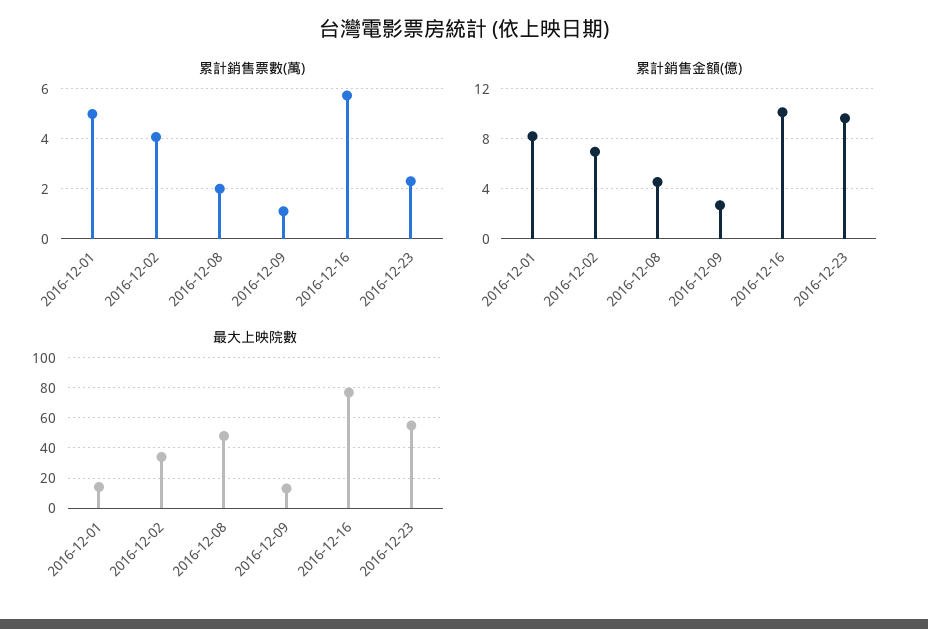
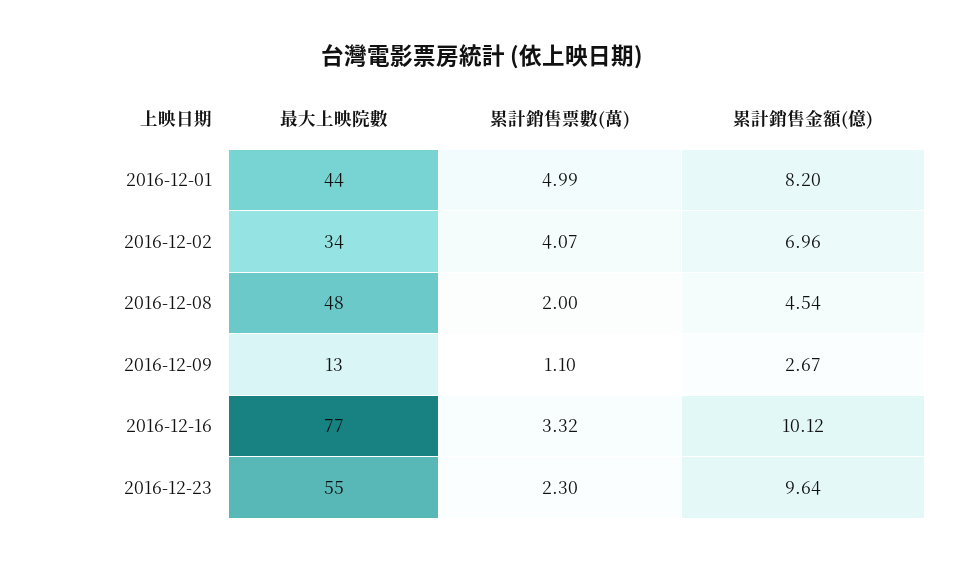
累計銷售票數(萬), 2016-12-16: 5.75 -> 3.32
最大上映院數, 2016-12-01: 15 -> 44

